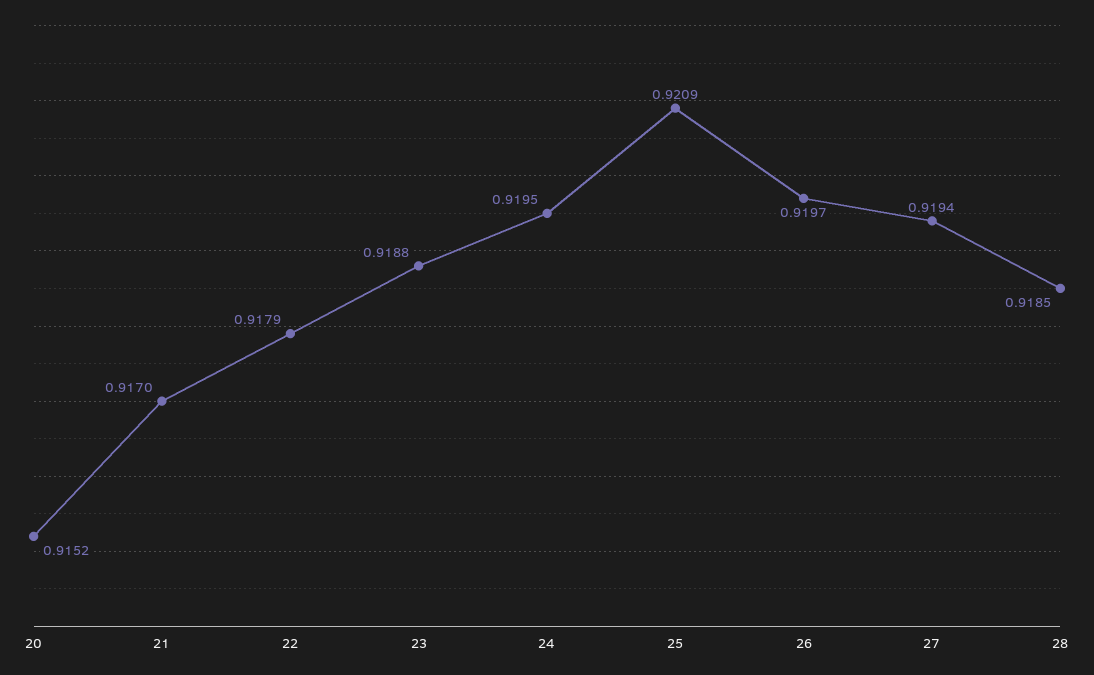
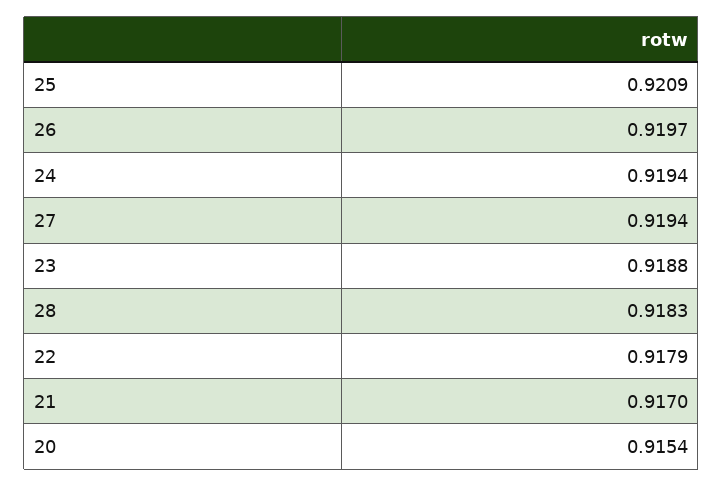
20: 0.9152 -> 0.9154
24: 0.9195 -> 0.9194
28: 0.9185 -> 0.9183

